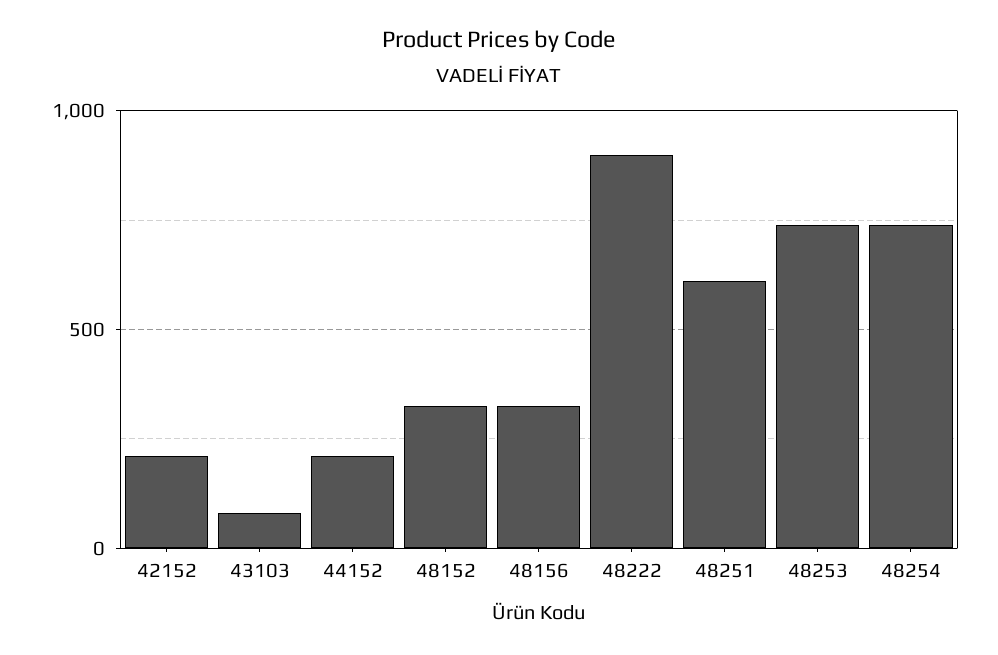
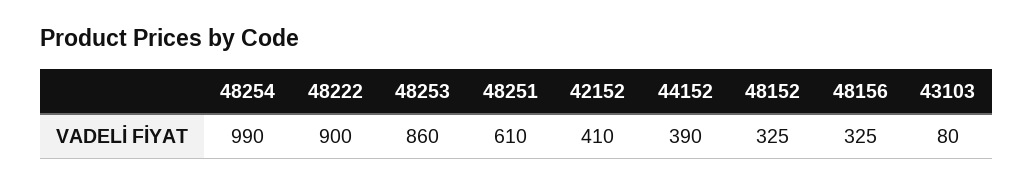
42152: 200 -> 410
44152: 200 -> 390
48253: 750 -> 860
48254: 750 -> 990

